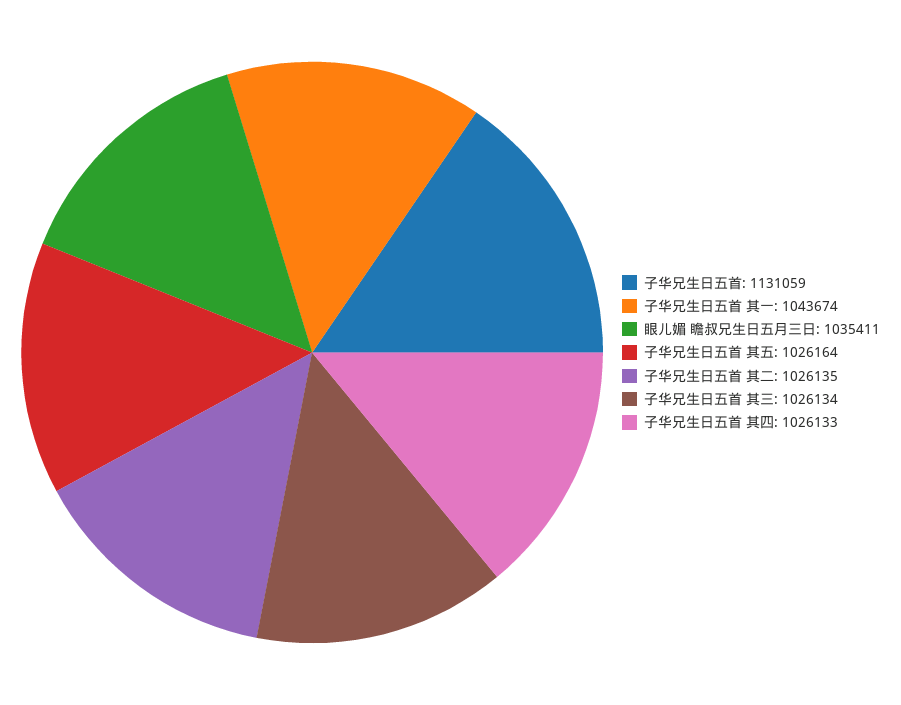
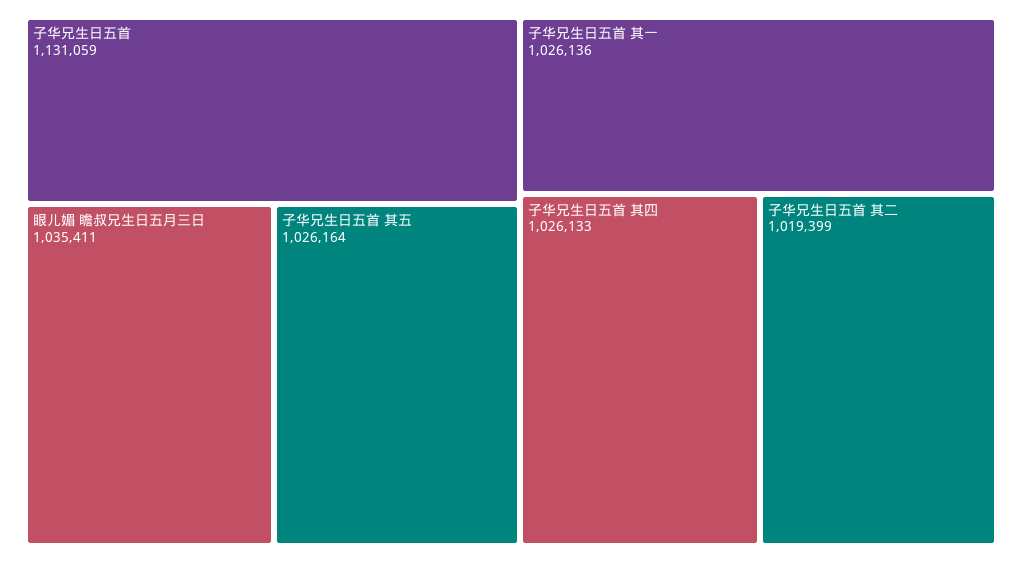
子华兄生日五首 其一: 1043674 -> 1026136
子华兄生日五首 其二: 1026135 -> 1019399
子华兄生日五首 其三: 1026134 -> none

